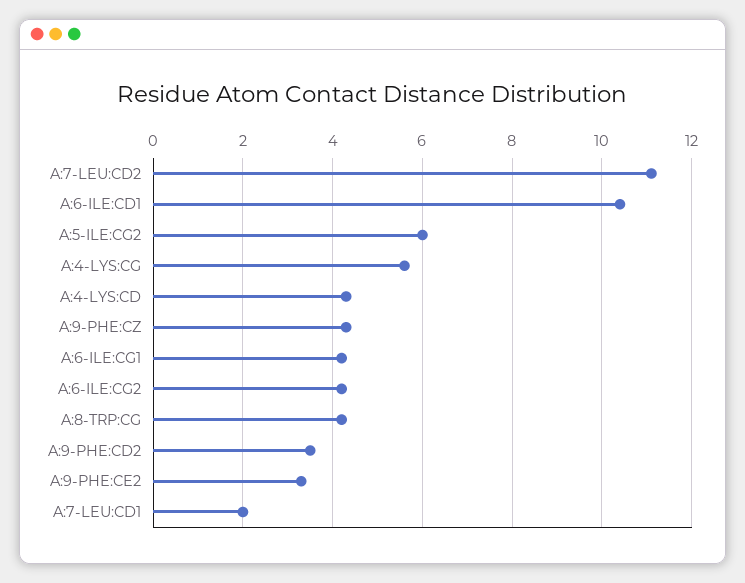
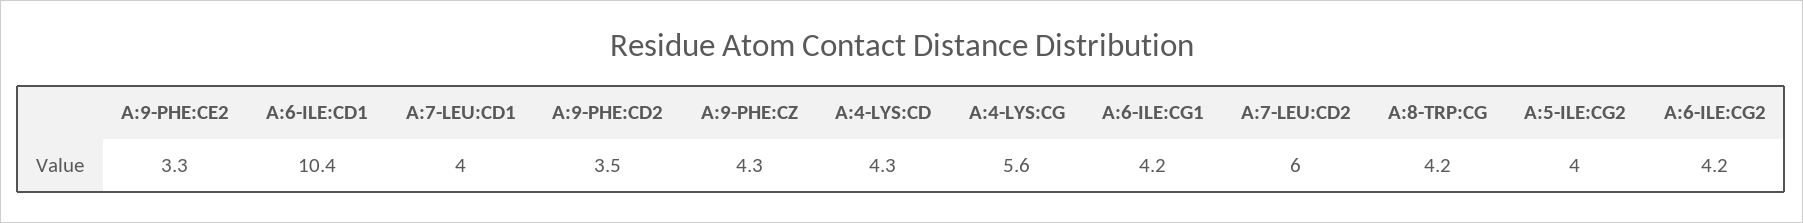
A:7-LEU:CD2: 11 -> 6
A:5-ILE:CG2: 6 -> 4
A:7-LEU:CD1: 2 -> 4

